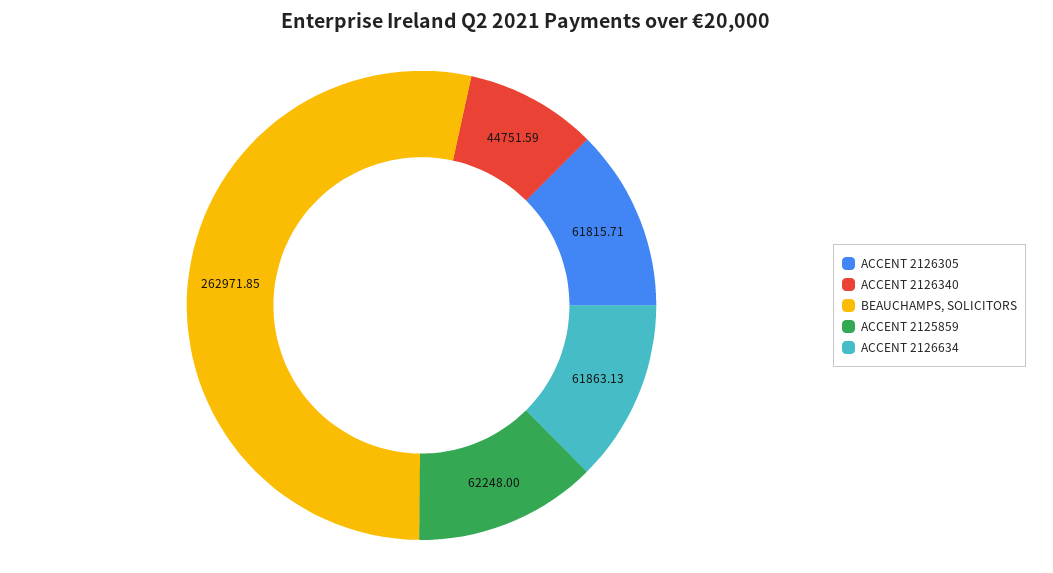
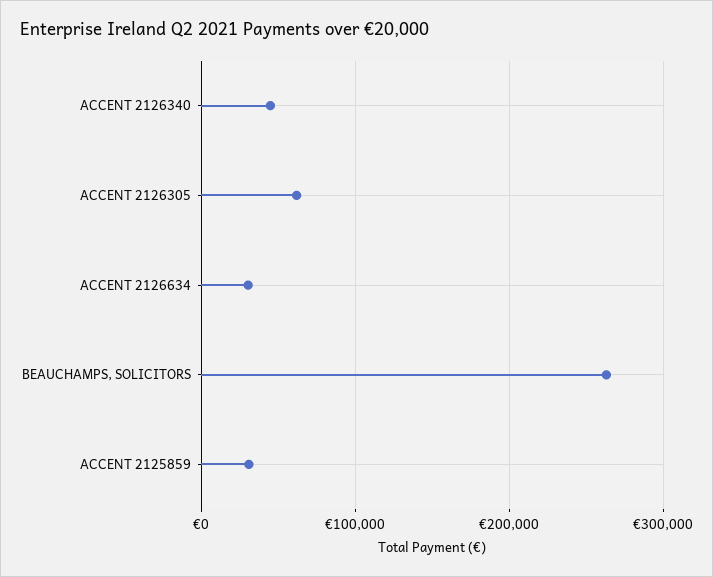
ACCENT 2125859: 62248 -> 30000
ACCENT 2126634: 61863.13 -> 30000

